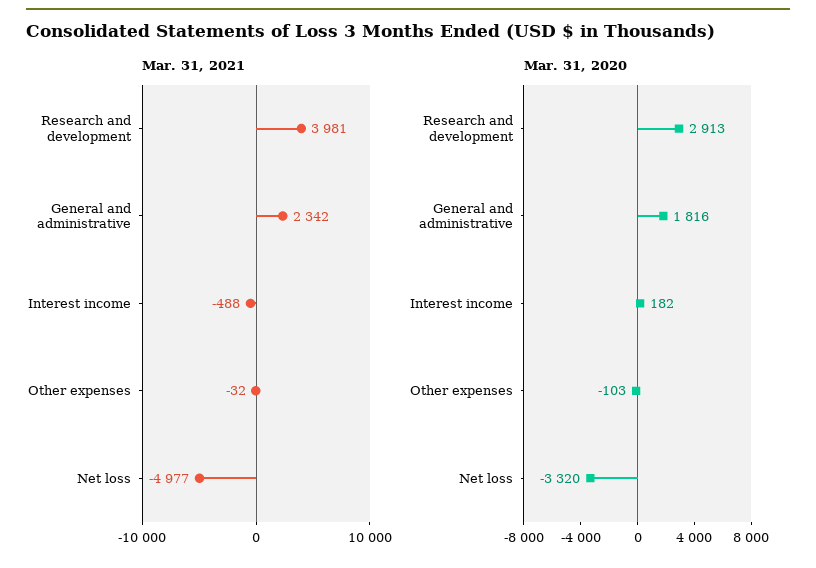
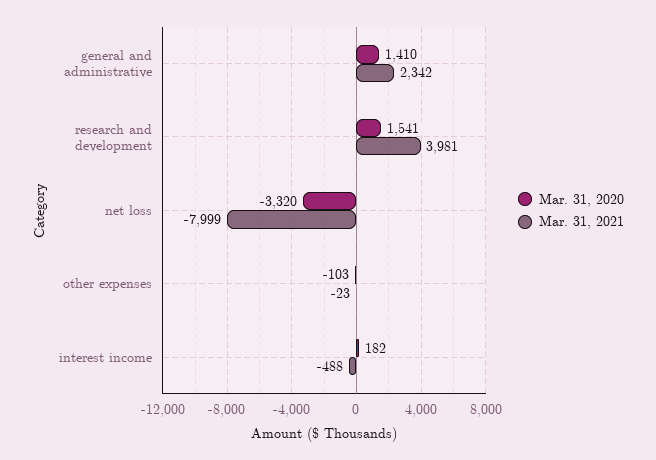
Mar. 31, 2021, Other expenses: -32 -> -23
Mar. 31, 2021, Net loss: -4977 -> -7999
Mar. 31, 2020, Research and development: 2913 -> 1541
Mar. 31, 2020, General and administrative: 1816 -> 1410

